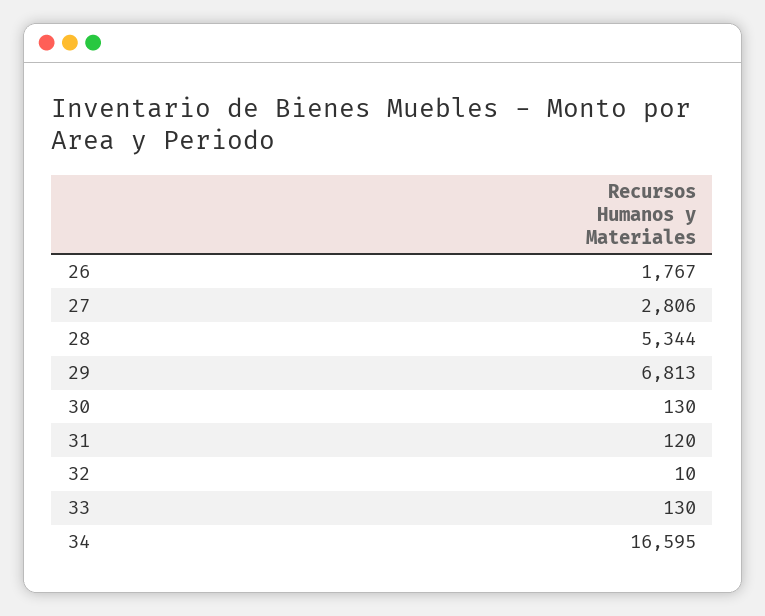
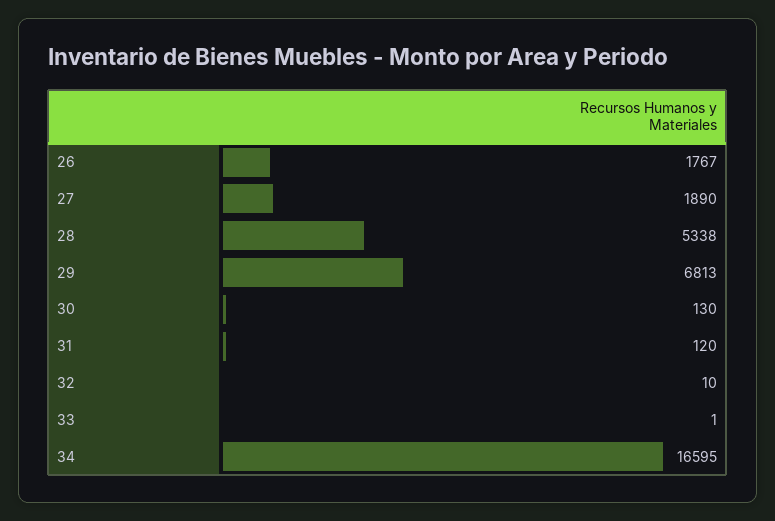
27: 2806 -> 1890
28: 5344 -> 5338
33: 130 -> 1

